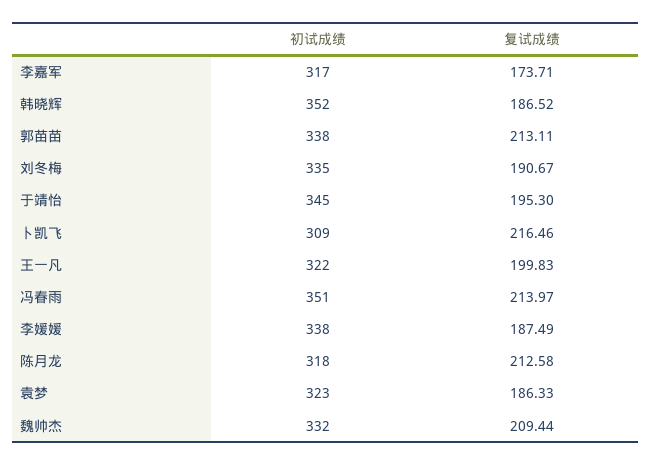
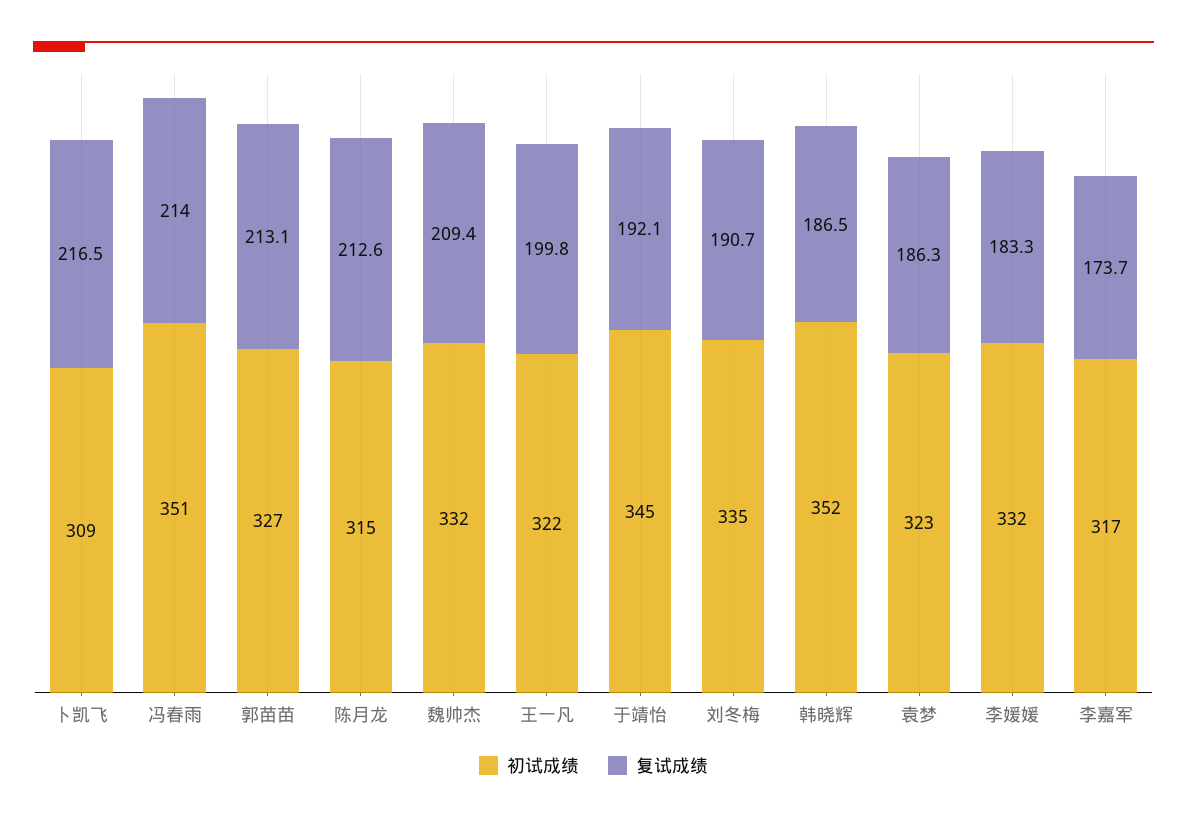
初试成绩, 郭苗苗: 338 -> 327
复试成绩, 于靖怡: 195.3 -> 192.1
初试成绩, 李媛媛: 338 -> 332
复试成绩, 李媛媛: 187.49 -> 183.3
初试成绩, 陈月龙: 318 -> 315

